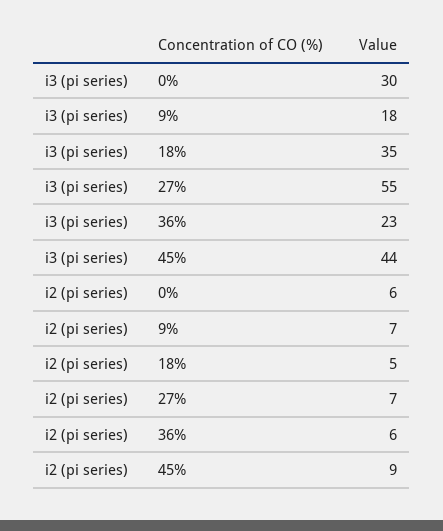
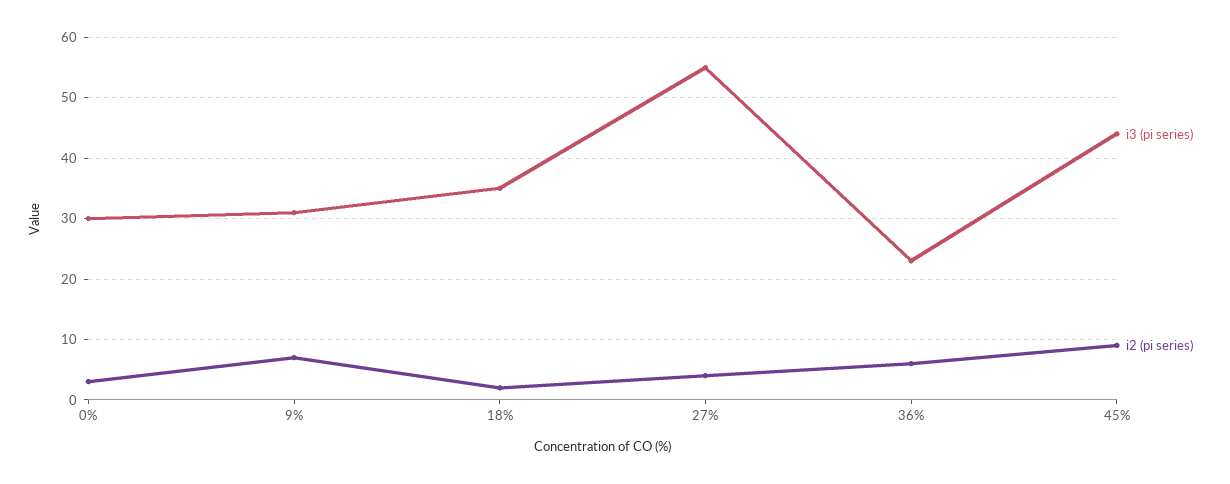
i3 (pi series), 9%: 18 -> 31
i2 (pi series), 0%: 6 -> 3
i2 (pi series), 18%: 5 -> 2
i2 (pi series), 27%: 7 -> 4

